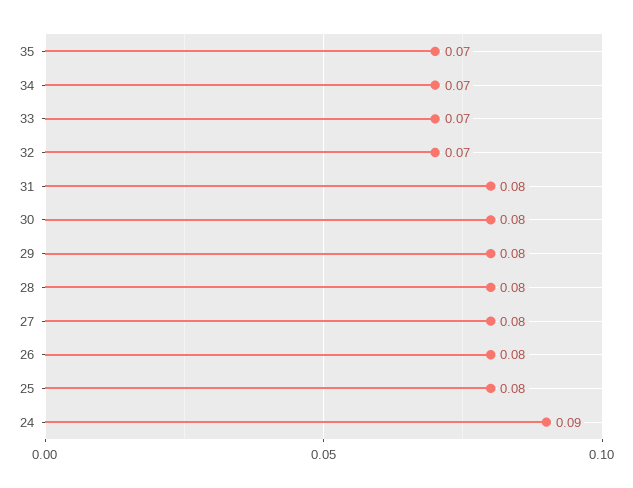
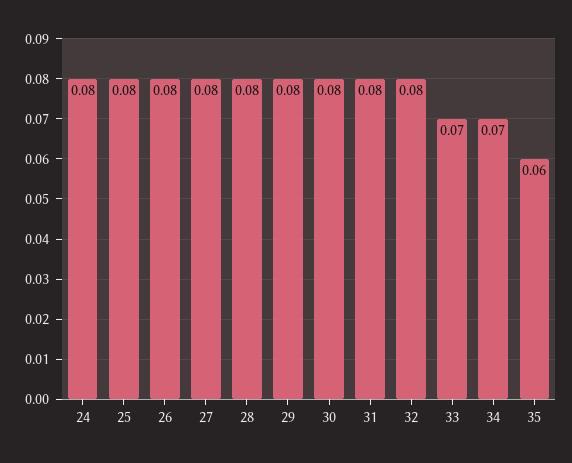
35: 0.07 -> 0.06
32: 0.07 -> 0.08
24: 0.09 -> 0.08

